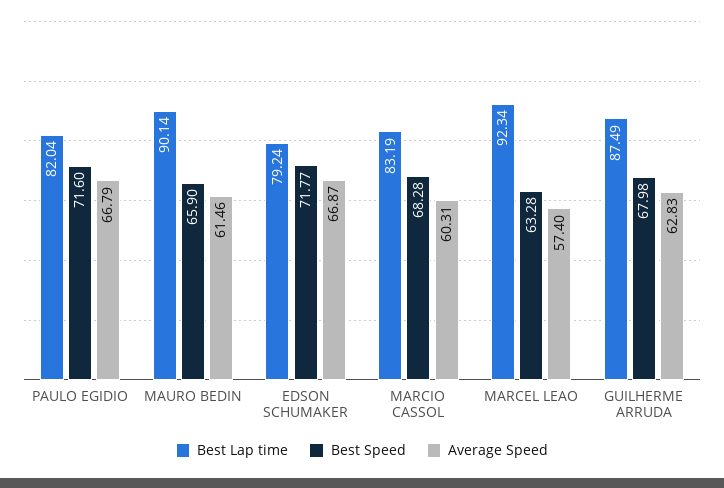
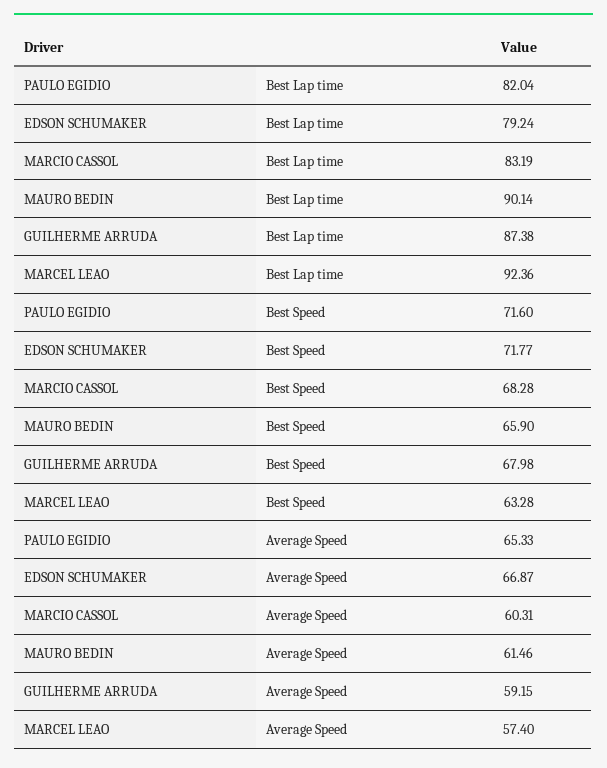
Average Speed, PAULO EGIDIO: 66.79 -> 65.33
Best Lap time, MARCEL LEAO: 92.34 -> 92.36
Best Lap time, GUILHERME ARRUDA: 87.49 -> 87.38
Average Speed, GUILHERME ARRUDA: 62.83 -> 59.15

